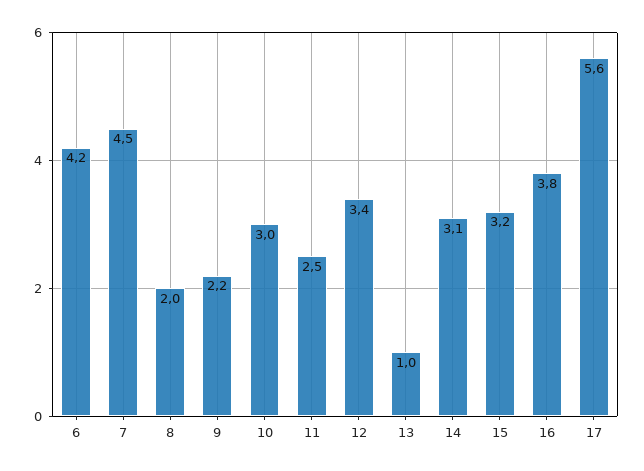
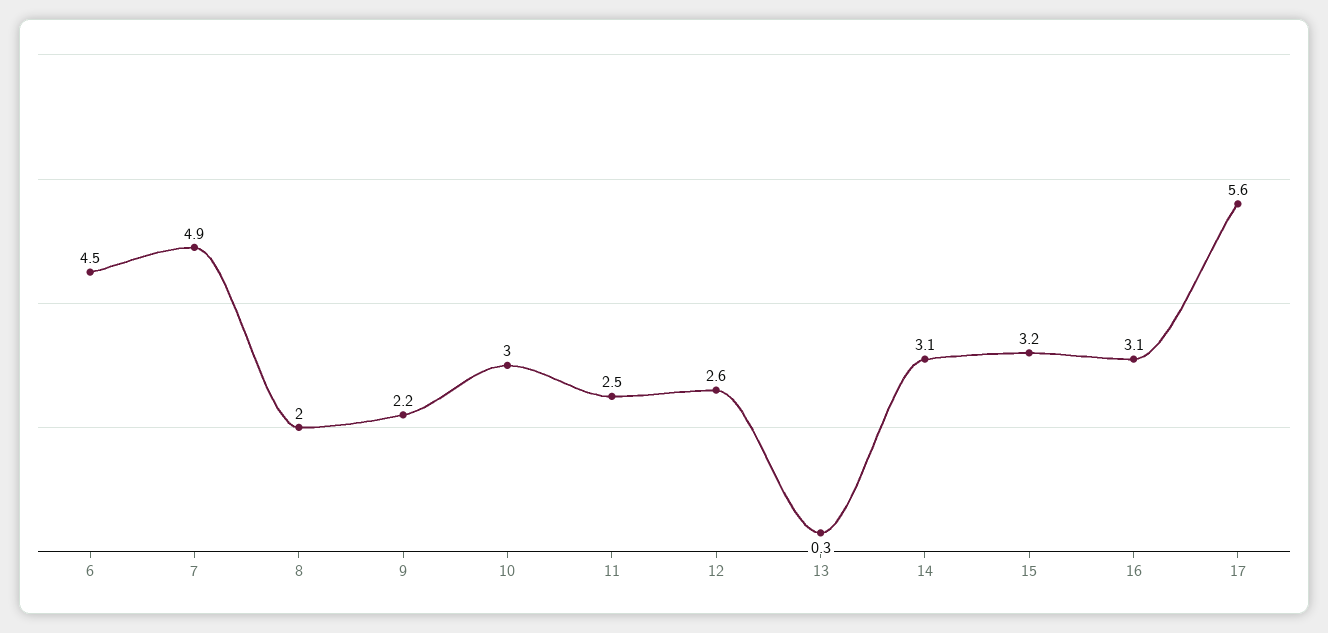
6: 4.2 -> 4.5
7: 4.5 -> 4.9
12: 3.4 -> 2.6
13: 1 -> 0.3
16: 3.8 -> 3.1

